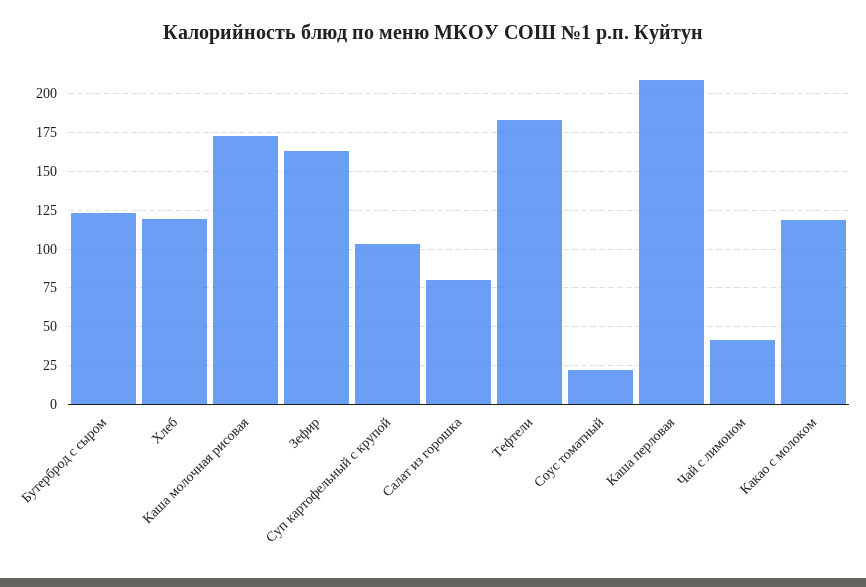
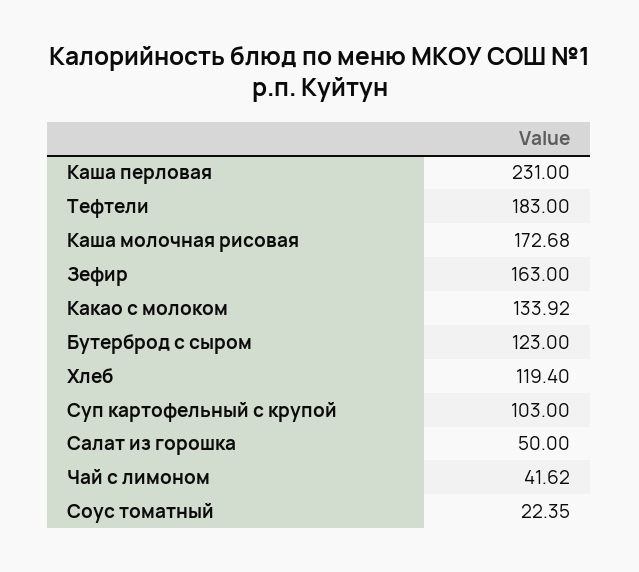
Салат из горошка: 80 -> 50
Каша перловая: 210 -> 231
Какао с молоком: 120 -> 133.92

